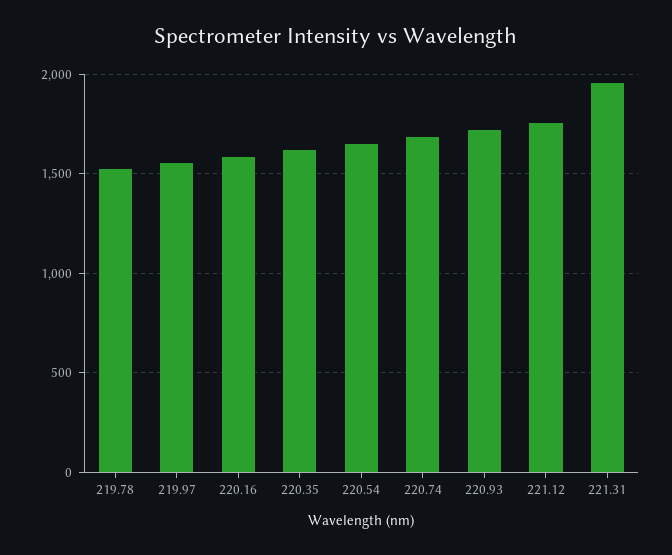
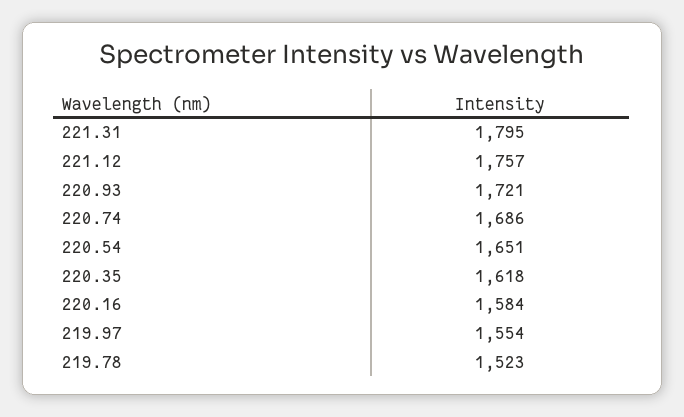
221.31: 1950 -> 1795

